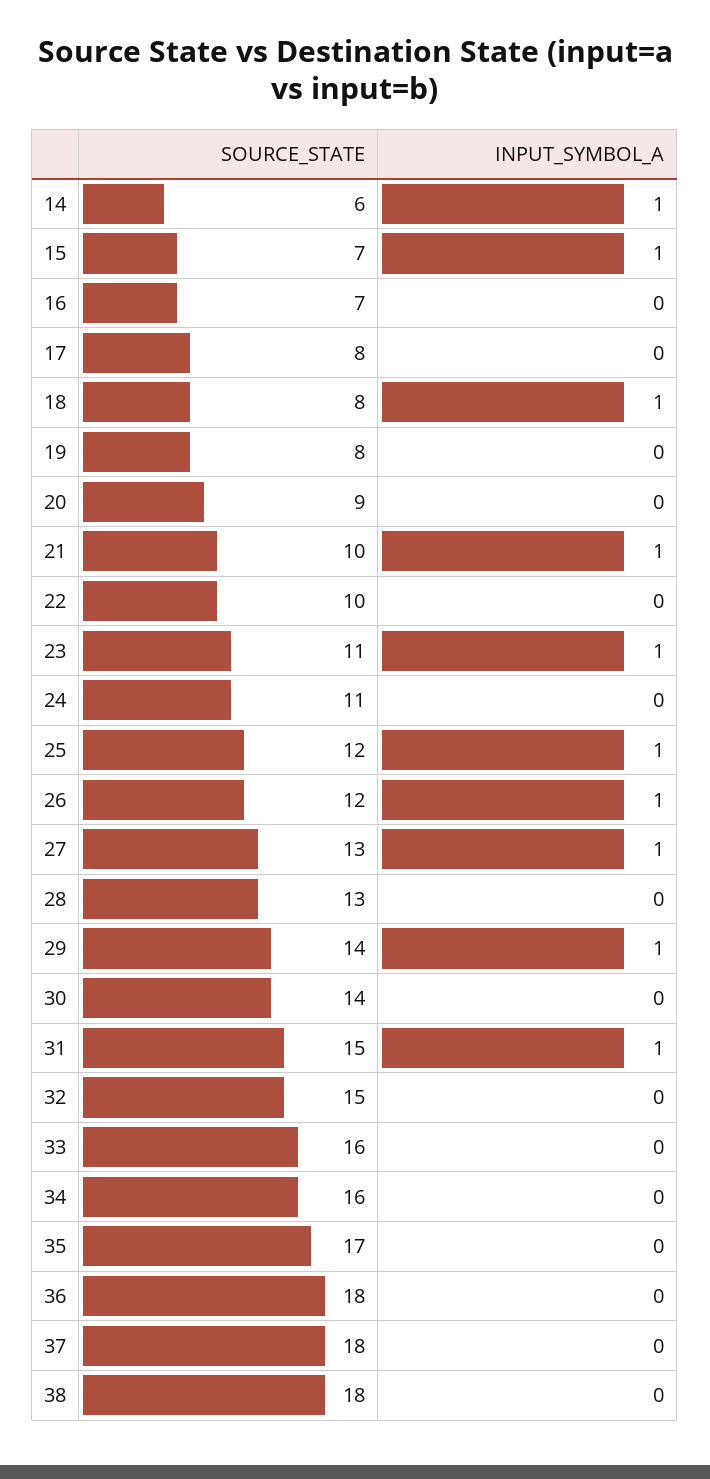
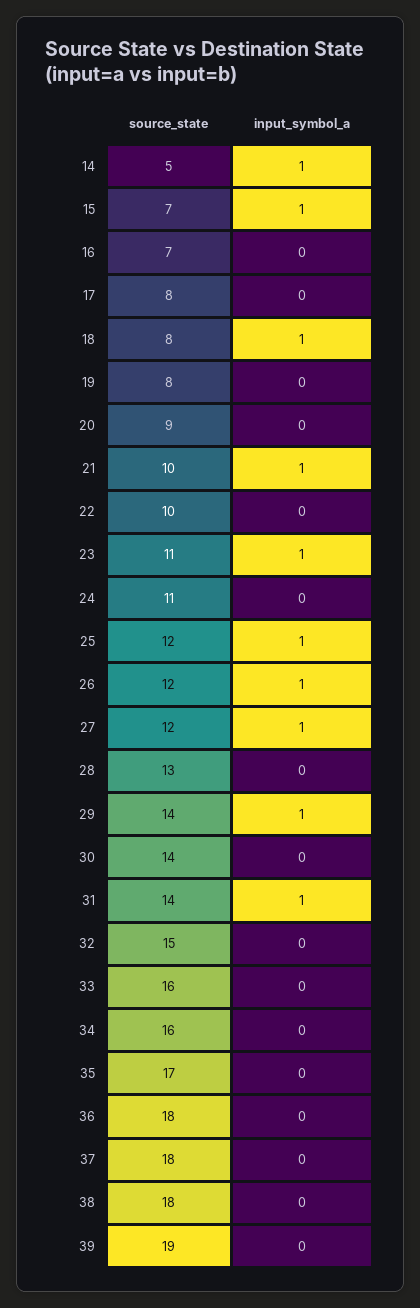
SOURCE_STATE, 14: 6 -> 5
SOURCE_STATE, 27: 13 -> 12
SOURCE_STATE, 31: 15 -> 14
SOURCE_STATE, 39: none -> 19
INPUT_SYMBOL_A, 39: none -> 0

